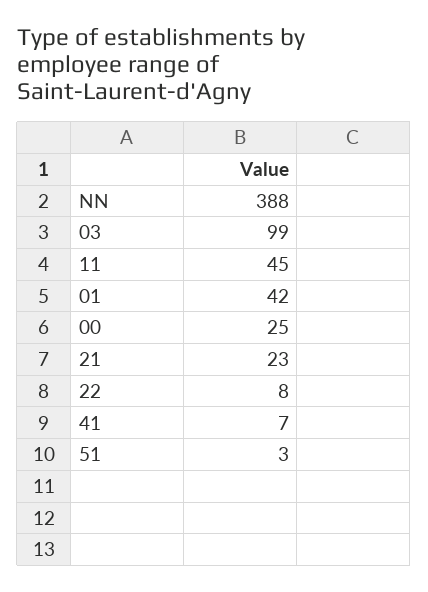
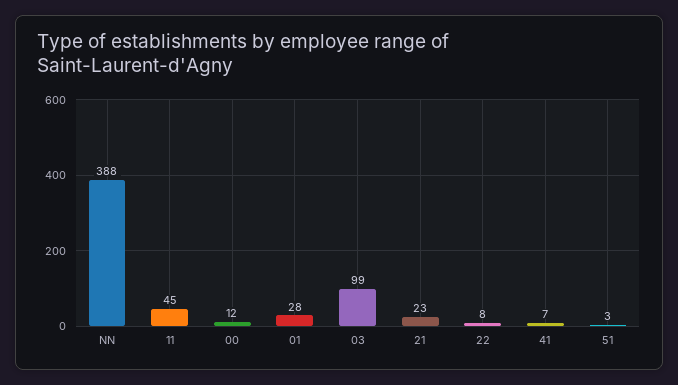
01: 42 -> 28
00: 25 -> 12

